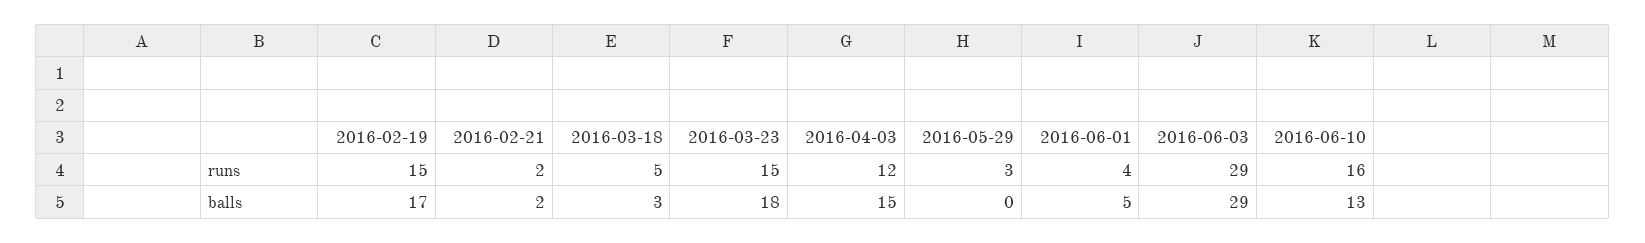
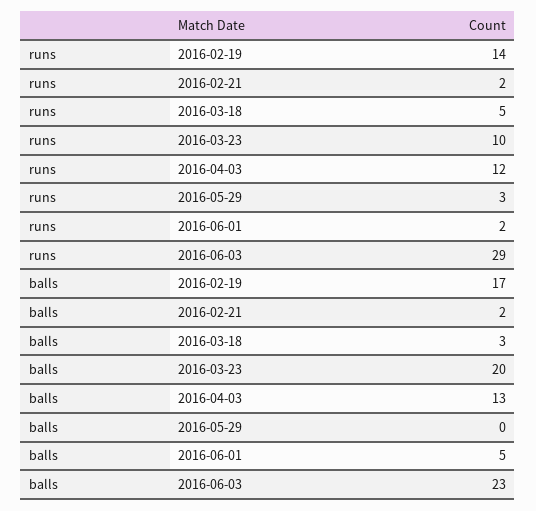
2016-02-19, runs: 15 -> 14
2016-03-23, runs: 15 -> 10
2016-06-01, runs: 4 -> 2
2016-06-10, runs: 16 -> none
2016-03-23, balls: 18 -> 20
2016-04-03, balls: 15 -> 13
2016-06-03, balls: 29 -> 23
2016-06-10, balls: 13 -> none

